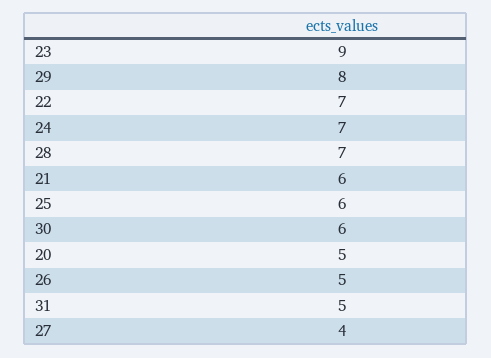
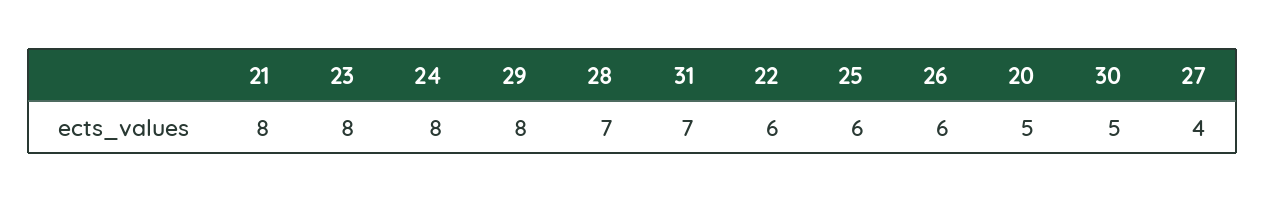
23: 9 -> 8
22: 7 -> 6
24: 7 -> 8
21: 6 -> 8
30: 6 -> 5
26: 5 -> 6
31: 5 -> 7

